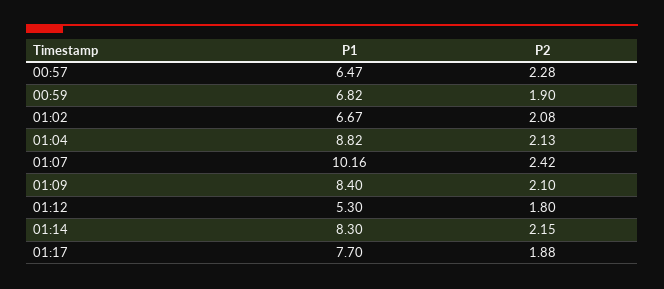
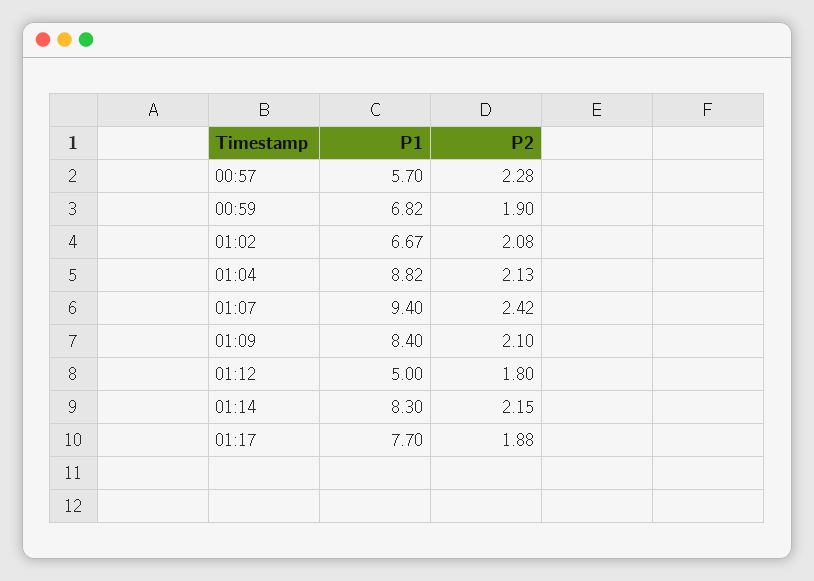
P1, 00:57: 6.47 -> 5.7
P1, 01:07: 10.16 -> 9.4
P1, 01:12: 5.3 -> 5

